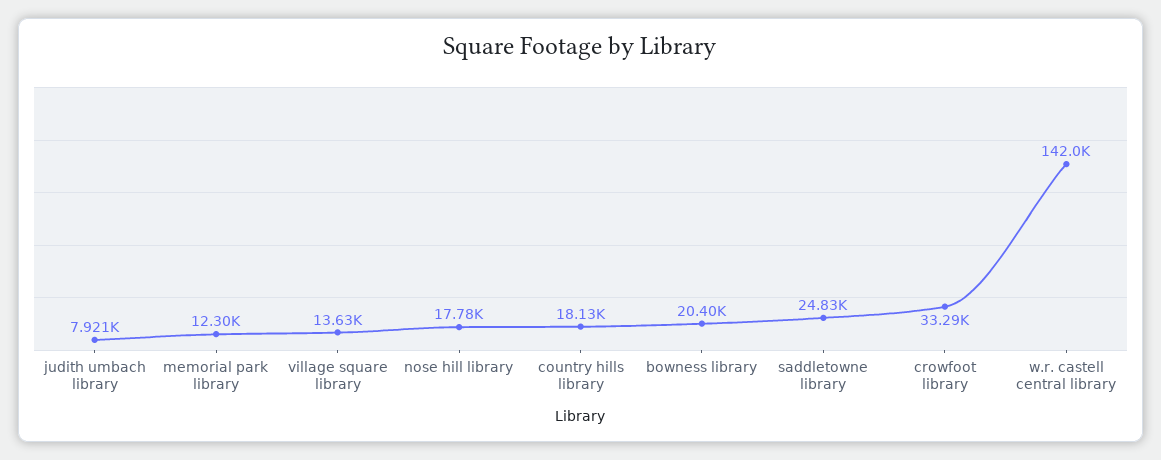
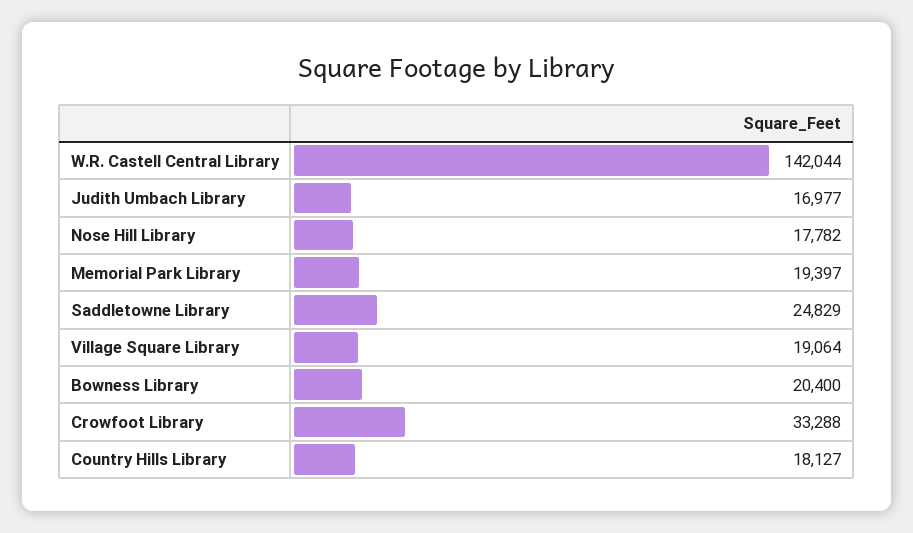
judith umbach library: 7921 -> 16977
memorial park library: 12300 -> 19397
village square library: 13630 -> 19064

